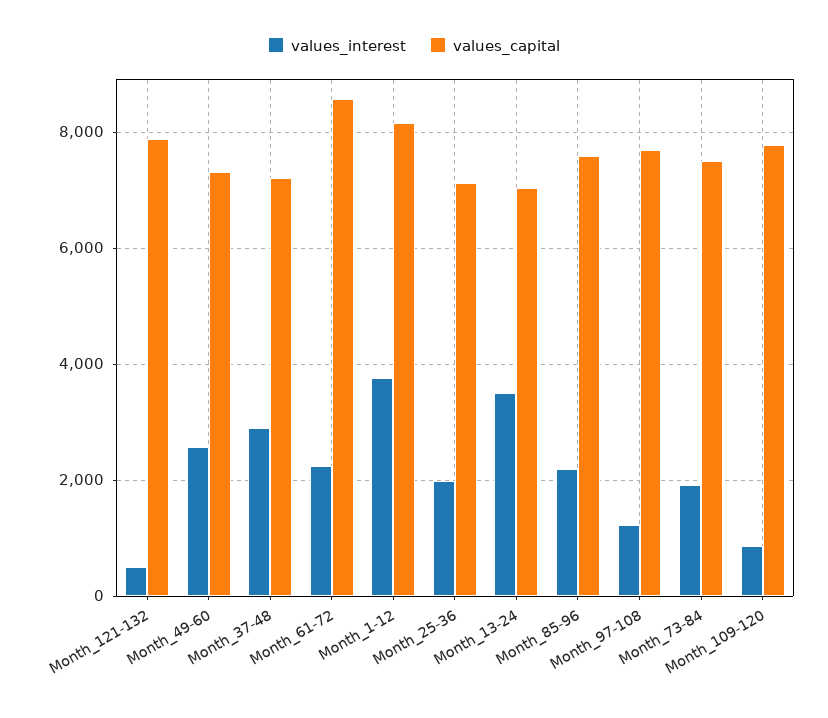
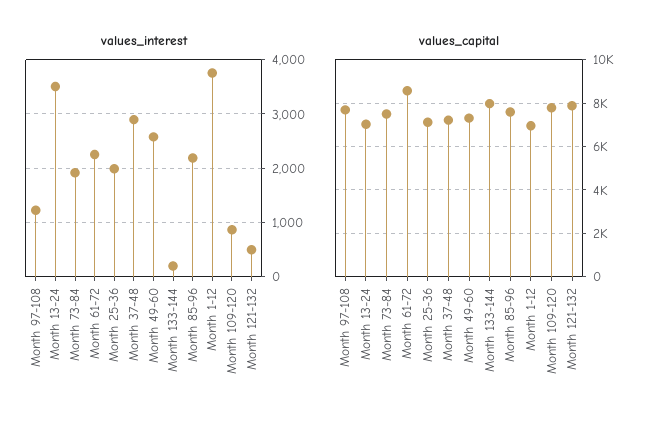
values_capital, Month_1-12: 8200 -> 7000
values_interest, Month 133-144: none -> 200
values_capital, Month 133-144: none -> 8000

